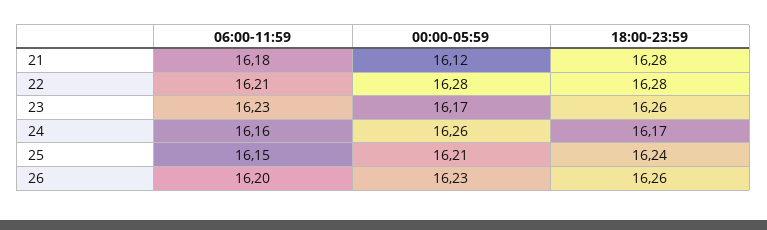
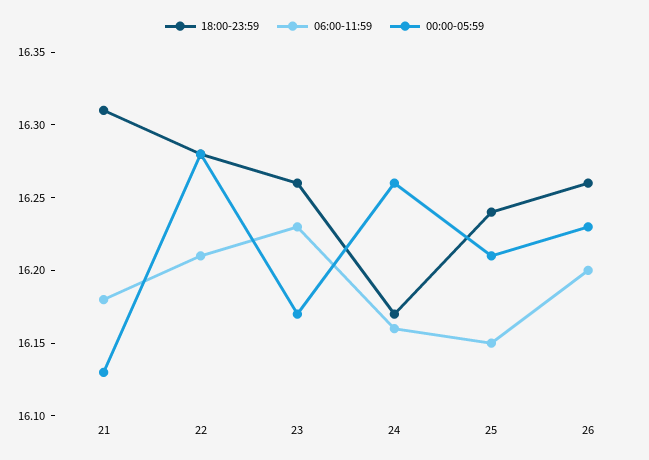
00:00-05:59, 21: 16.12 -> 16.13
18:00-23:59, 21: 16.28 -> 16.31

